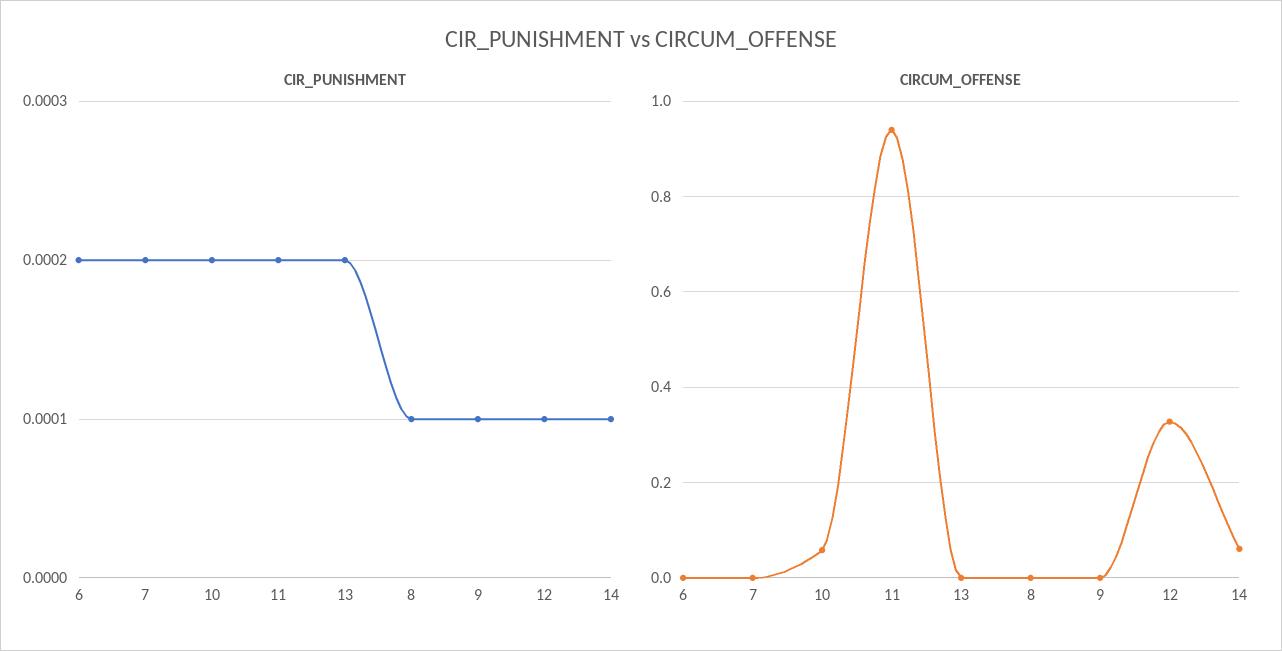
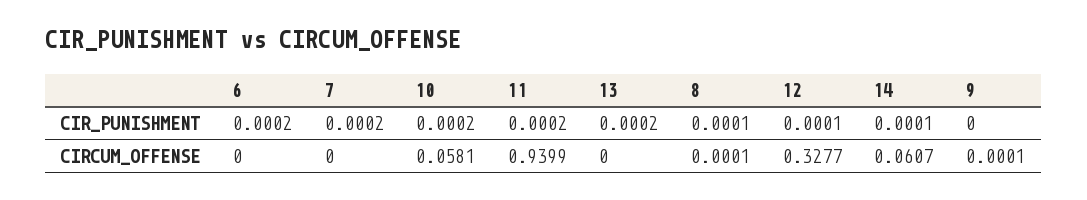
CIR_PUNISHMENT, 9: 0.0001 -> 0

